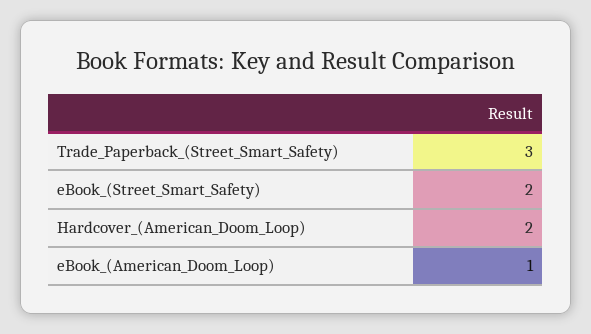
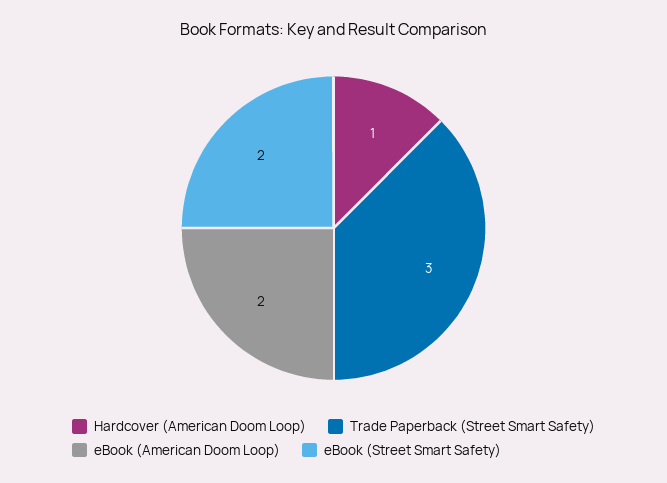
Hardcover_(American_Doom_Loop): 2 -> 1
eBook_(American_Doom_Loop): 1 -> 2

